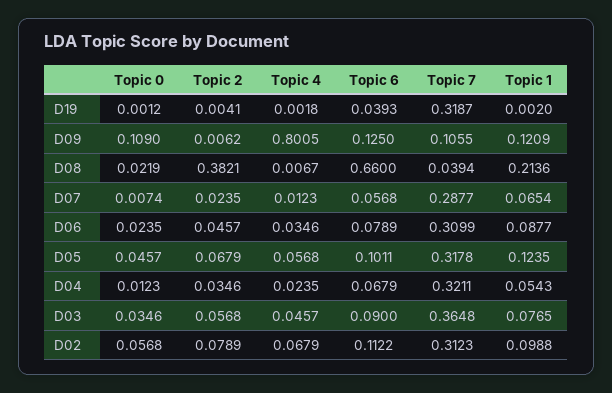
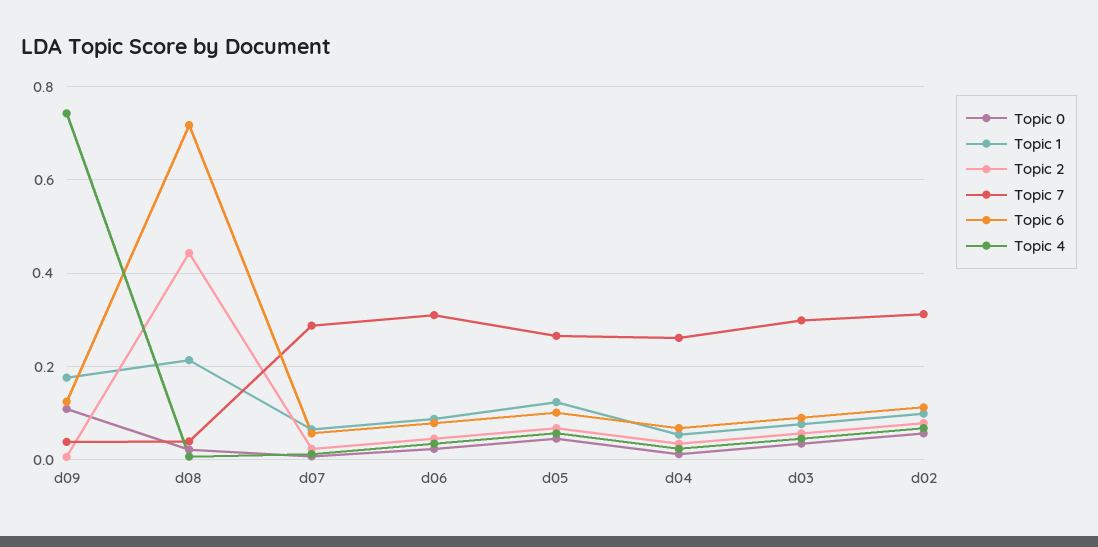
Topic 0, D19: 0.0012 -> none
Topic 2, D19: 0.0041 -> none
Topic 4, D19: 0.0018 -> none
Topic 6, D19: 0.0393 -> none
Topic 7, D19: 0.3187 -> none
Topic 1, D19: 0.002 -> none
Topic 4, D09: 0.8005 -> 0.74
Topic 7, D09: 0.1055 -> 0.04
Topic 1, D09: 0.1209 -> 0.18
Topic 2, D08: 0.3821 -> 0.44
Topic 6, D08: 0.66 -> 0.72
Topic 7, D05: 0.3178 -> 0.26
Topic 7, D04: 0.3211 -> 0.26
Topic 7, D03: 0.3648 -> 0.3

